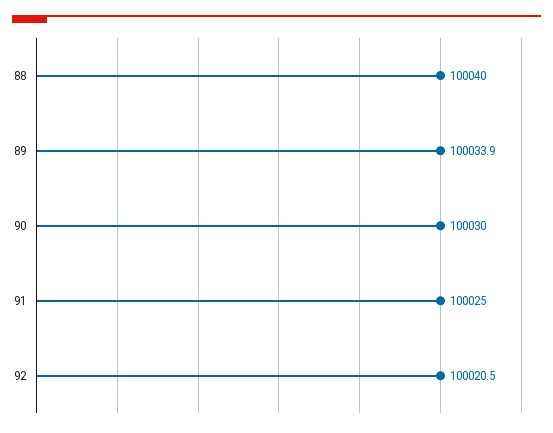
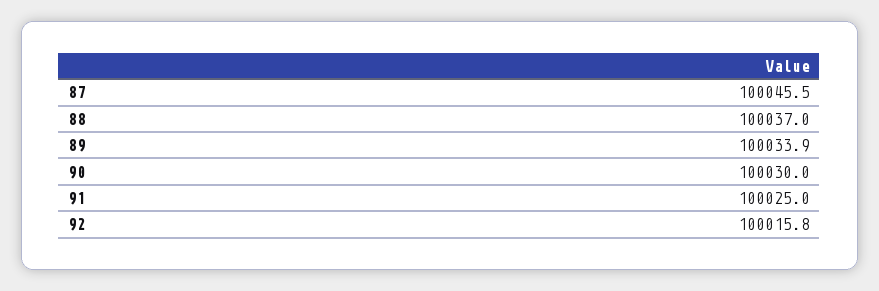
88: 100040 -> 100037
92: 100020.5 -> 100015.8
87: none -> 100045.5

